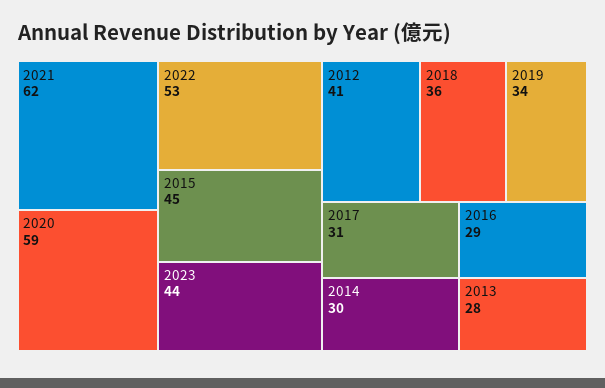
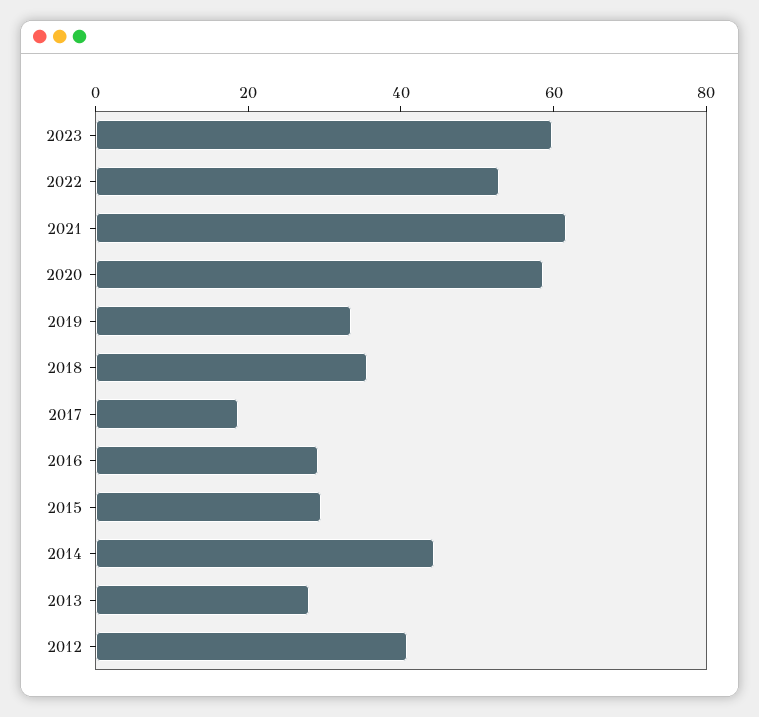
2015: 45 -> 30
2023: 44 -> 60
2017: 31 -> 20
2014: 30 -> 45

